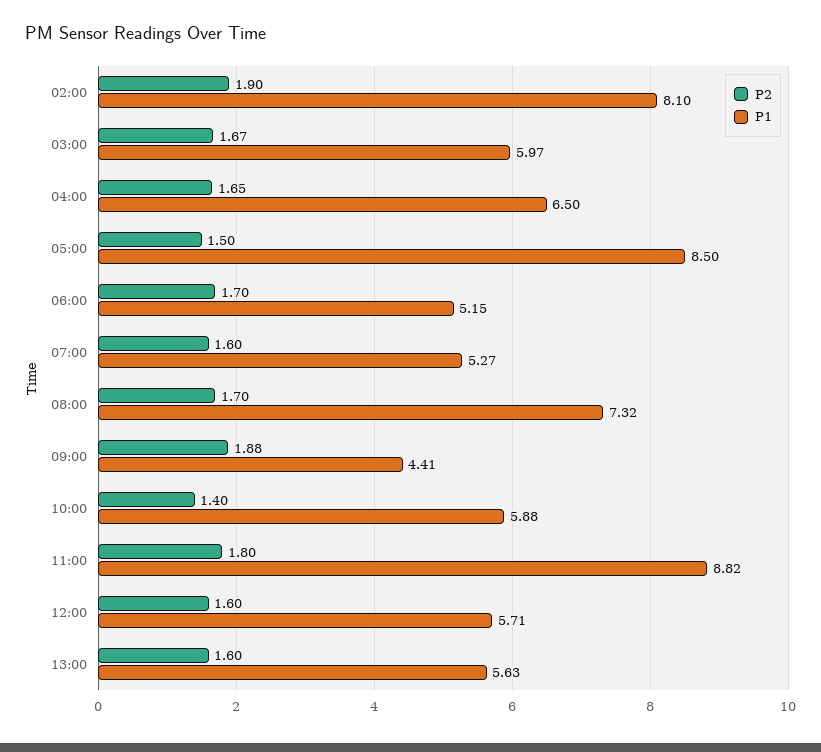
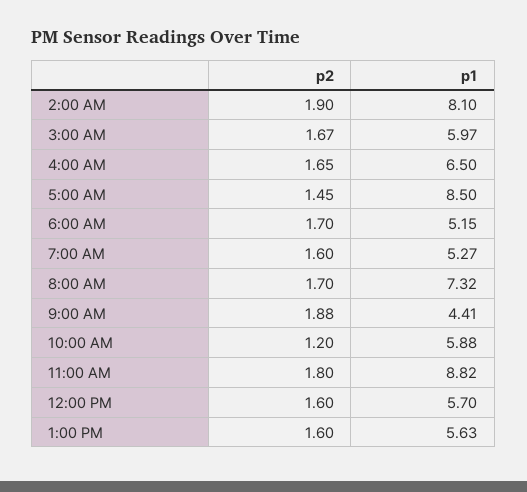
P2, 05:00: 1.5 -> 1.45
P2, 10:00: 1.4 -> 1.2
P1, 12:00: 5.71 -> 5.7

